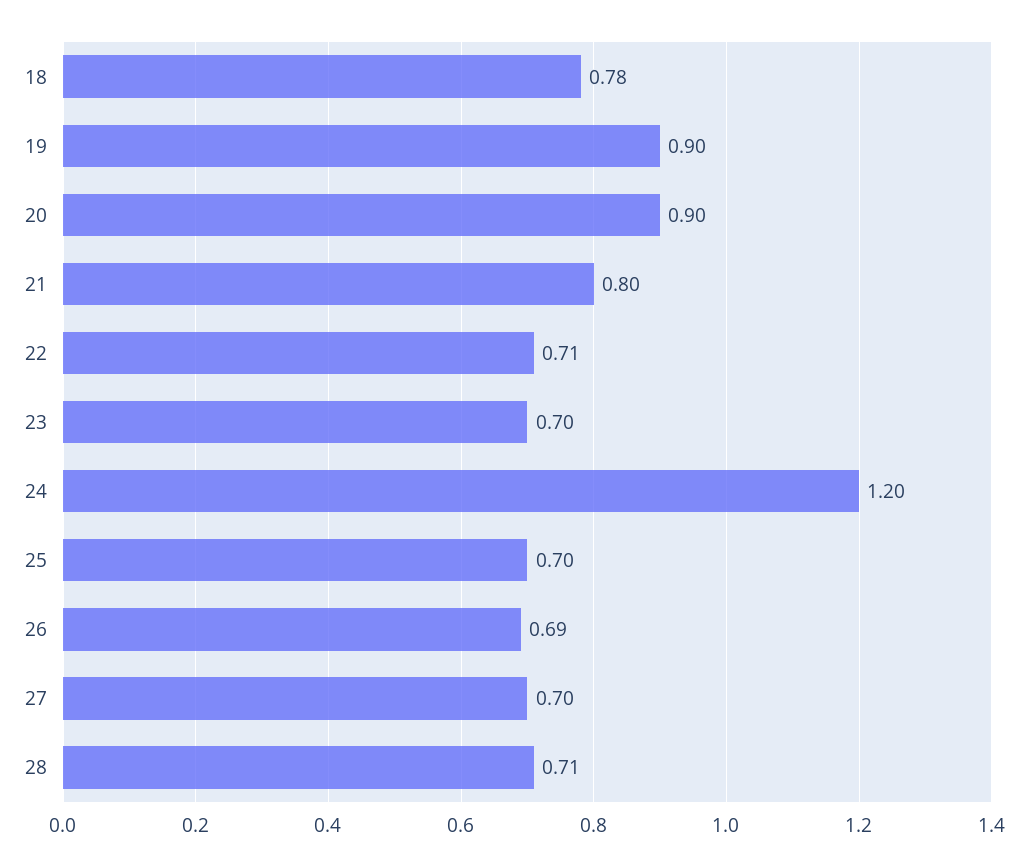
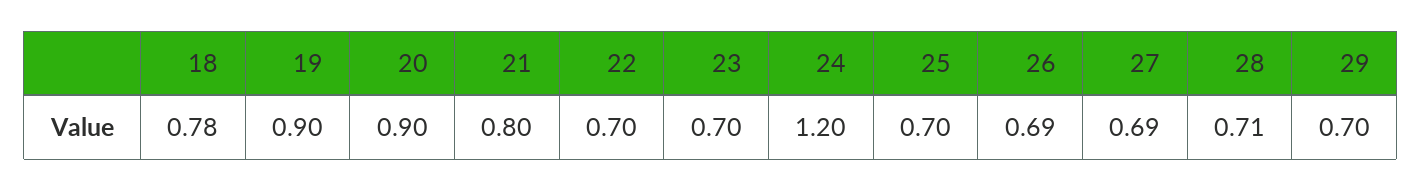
22: 0.71 -> 0.7
27: 0.7 -> 0.69
29: none -> 0.7

